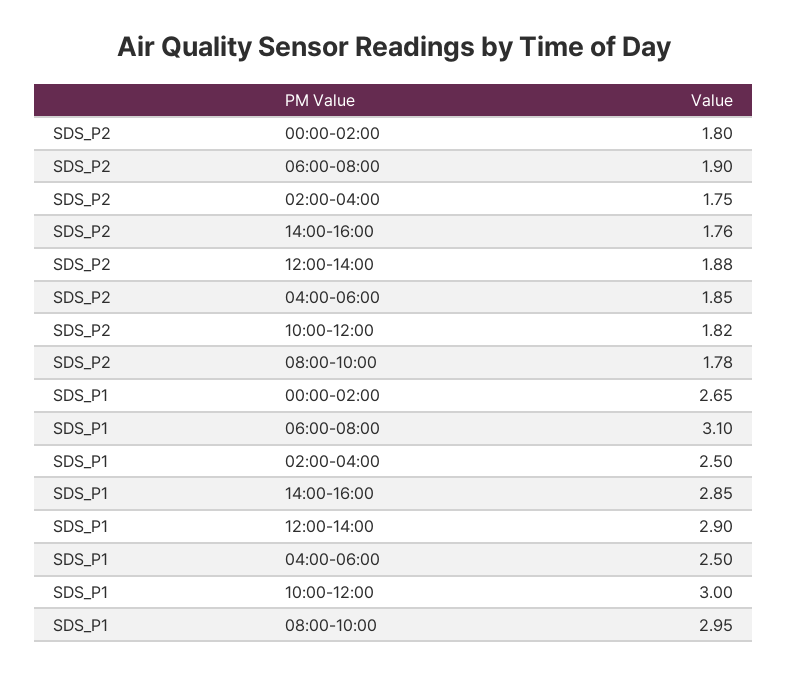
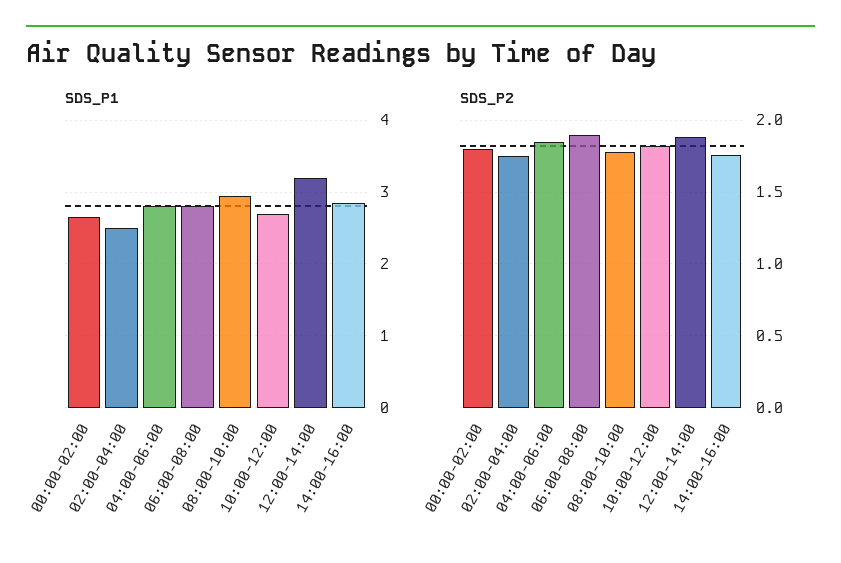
SDS_P1, 06:00-08:00: 3.1 -> 2.8
SDS_P1, 12:00-14:00: 2.9 -> 3.2
SDS_P1, 04:00-06:00: 2.5 -> 2.8
SDS_P1, 10:00-12:00: 3 -> 2.7

